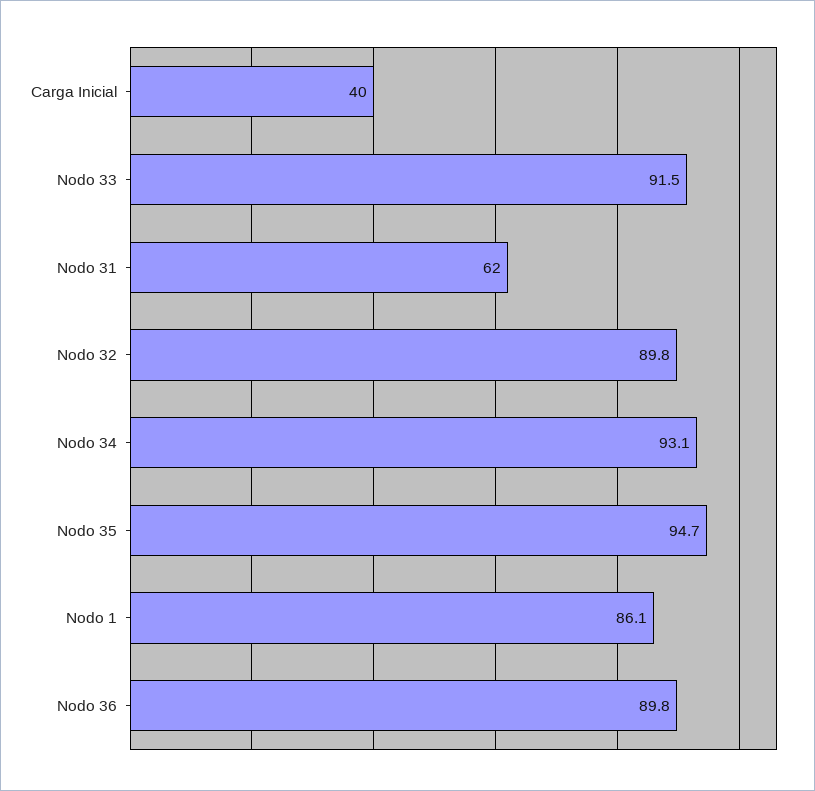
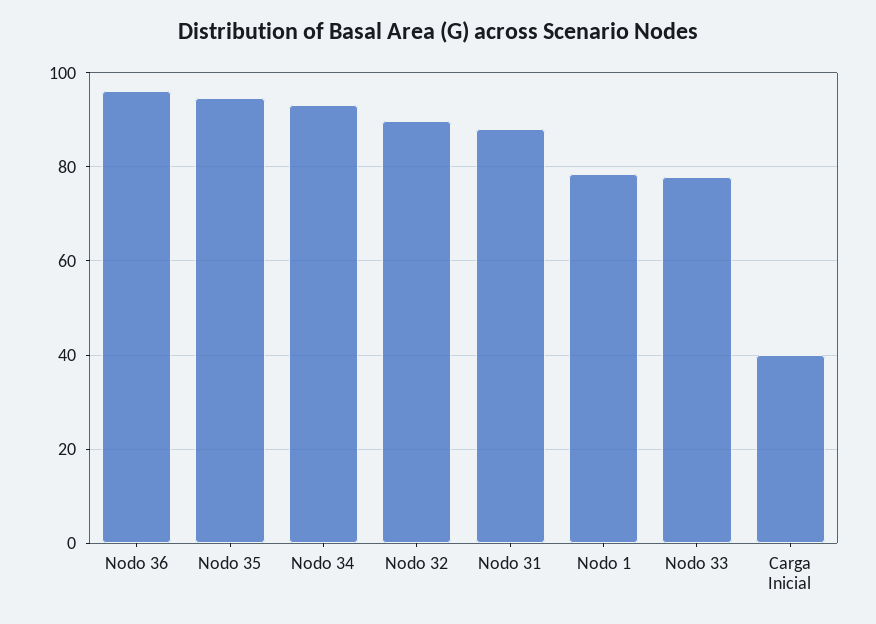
Nodo 33: 91.5 -> 78
Nodo 31: 62 -> 88
Nodo 1: 86.1 -> 78
Nodo 36: 89.8 -> 96

